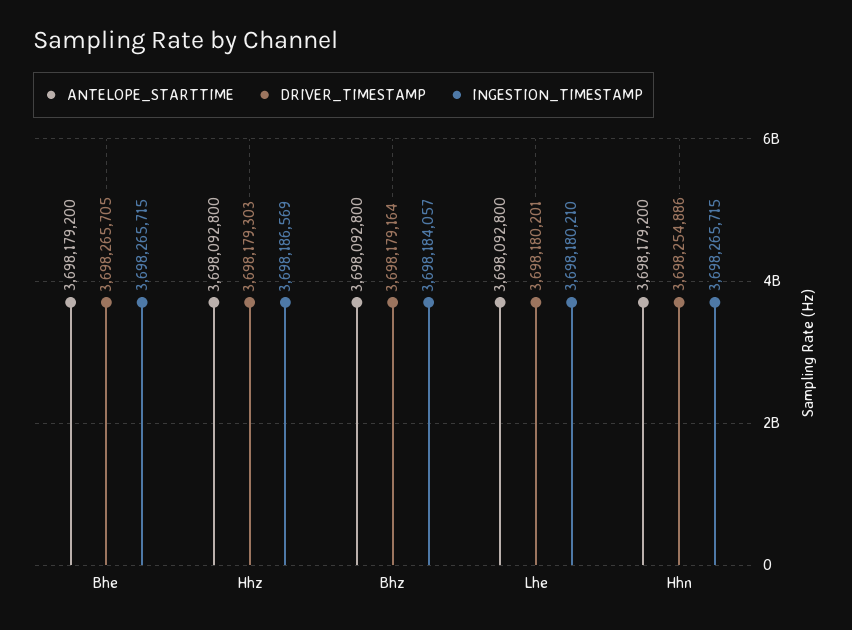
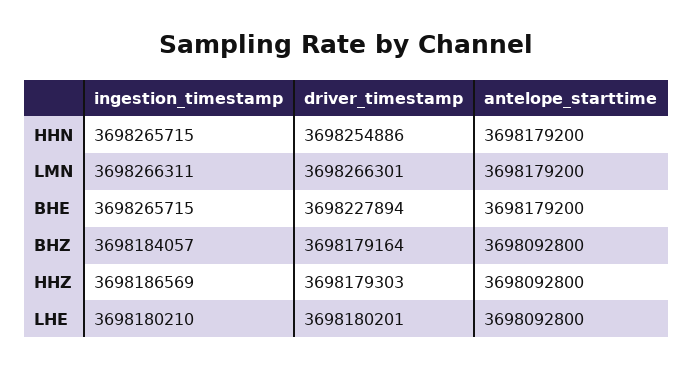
DRIVER_TIMESTAMP, Bhe: 3698265705 -> 3698227894
INGESTION_TIMESTAMP, LMN: none -> 3698266311
DRIVER_TIMESTAMP, LMN: none -> 3698266301
ANTELOPE_STARTTIME, LMN: none -> 3698179200

